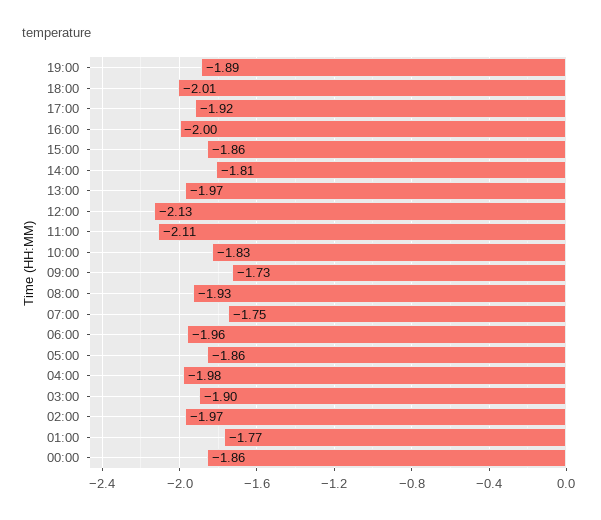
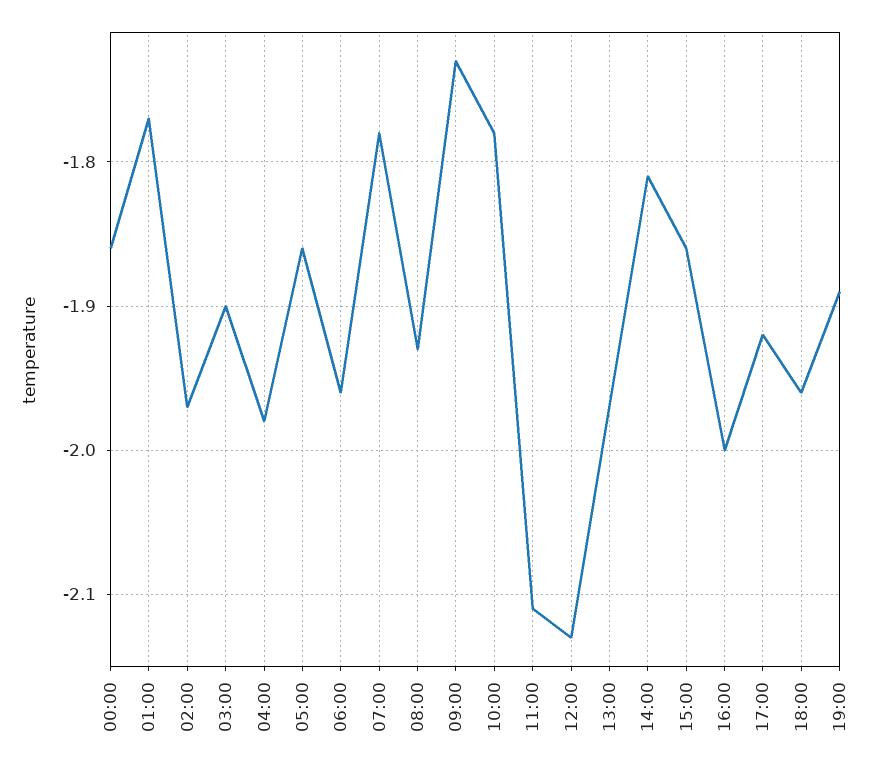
18:00: -2.01 -> -1.96
10:00: -1.83 -> -1.78
07:00: -1.75 -> -1.78

